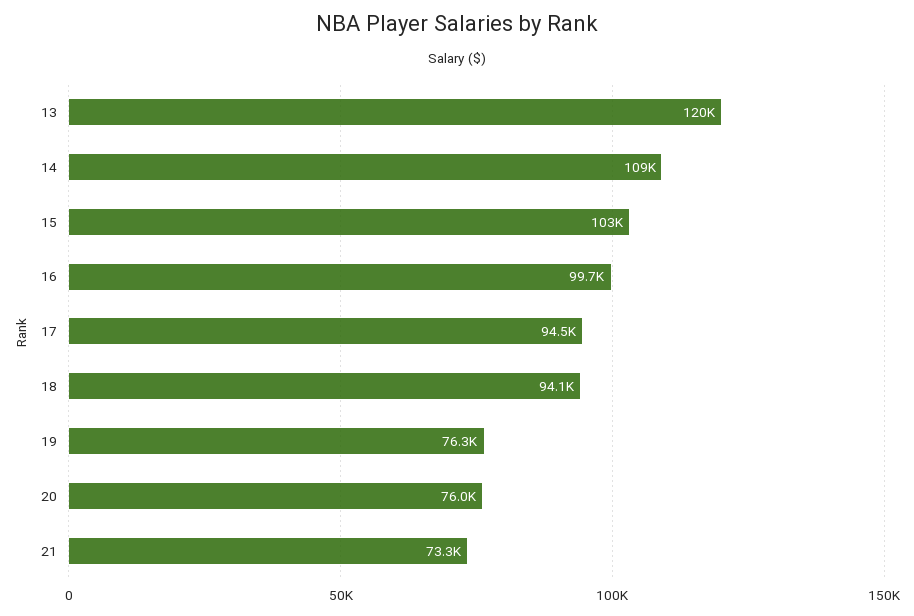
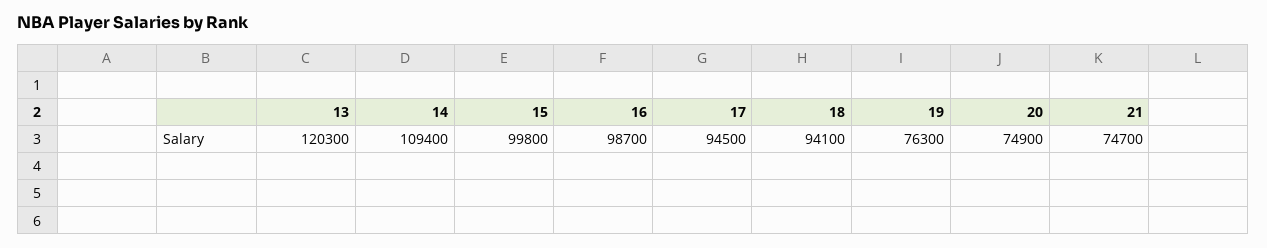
15: 103000 -> 99800
16: 99700 -> 98700
20: 76000 -> 74900
21: 73300 -> 74700

